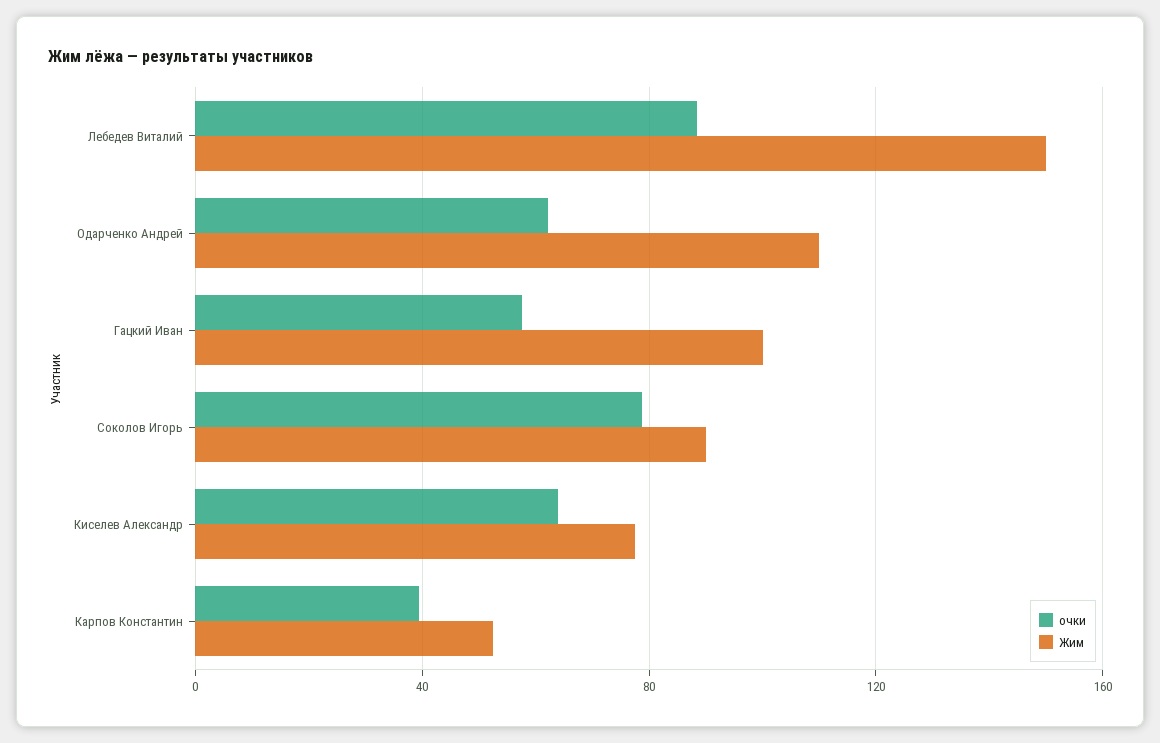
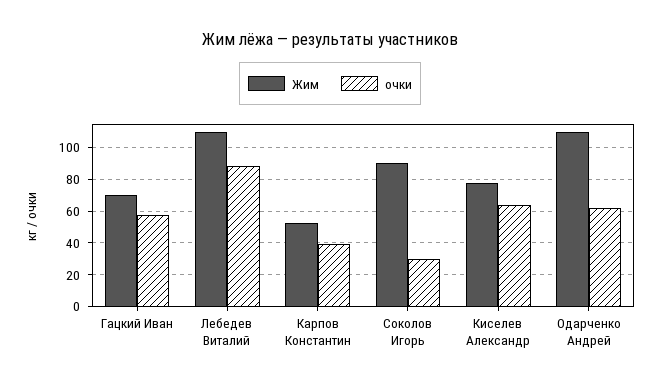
Жим, Лебедев Виталий: 150 -> 110
Жим, Гацкий Иван: 100 -> 70
очки, Соколов Игорь: 80 -> 30

